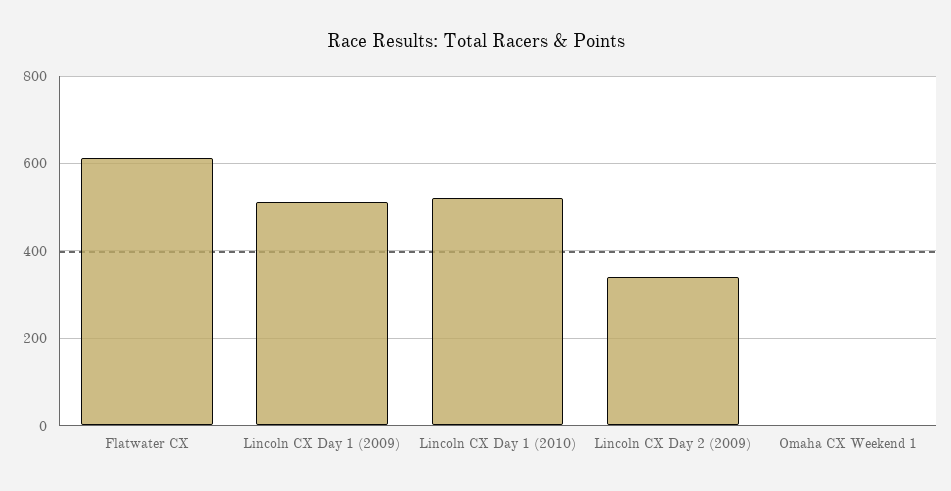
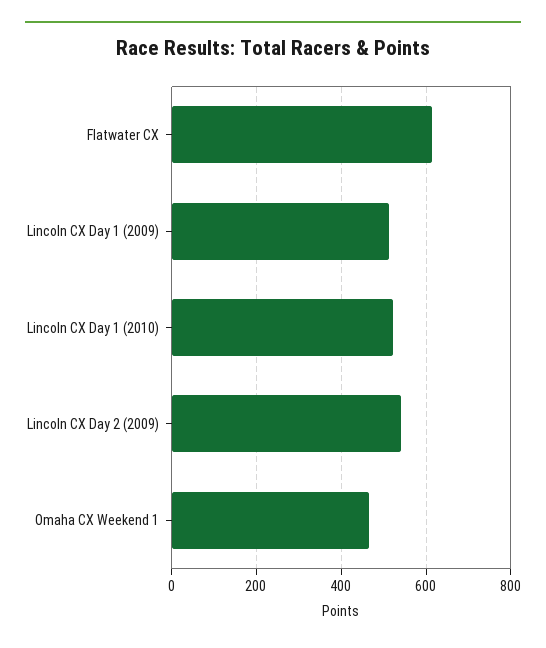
Lincoln CX Day 2 (2009): 340 -> 540
Omaha CX Weekend 1: 0 -> 460

